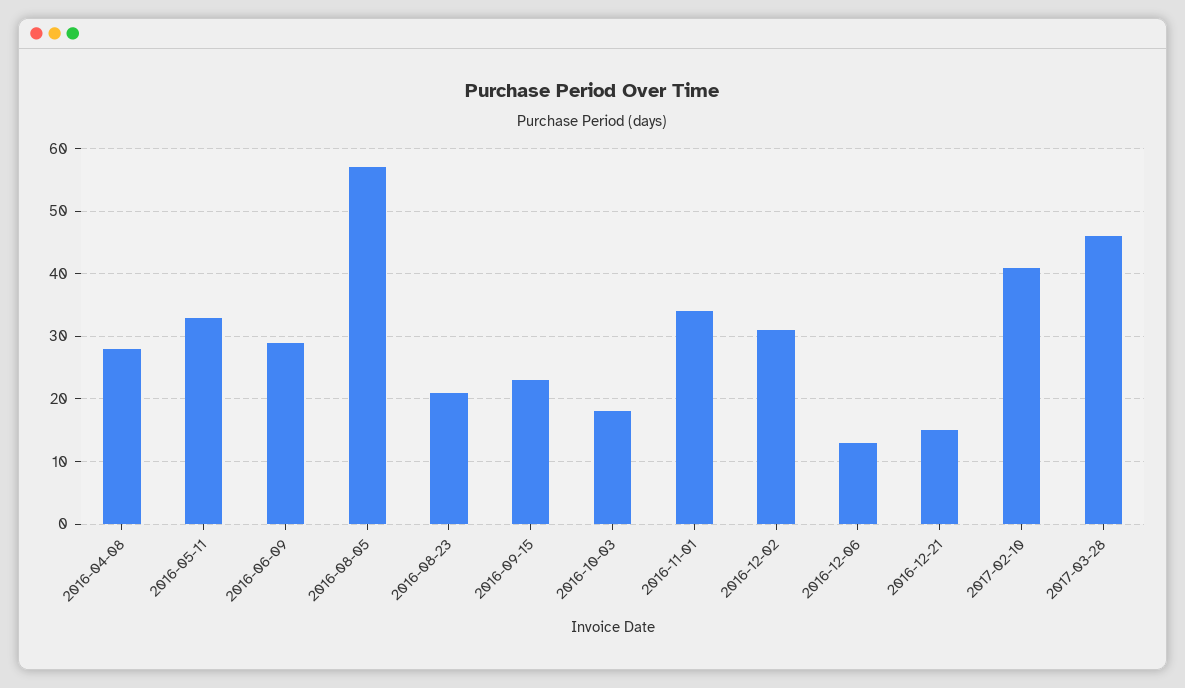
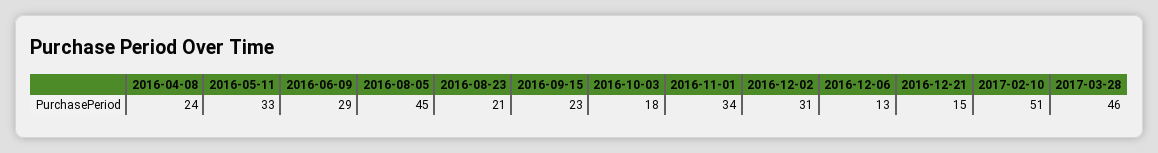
2016-04-08: 28 -> 24
2016-08-05: 57 -> 45
2017-02-10: 41 -> 51

